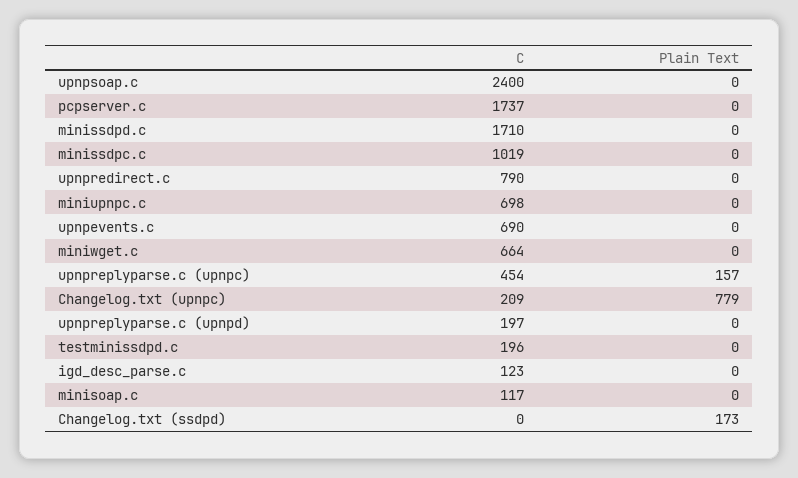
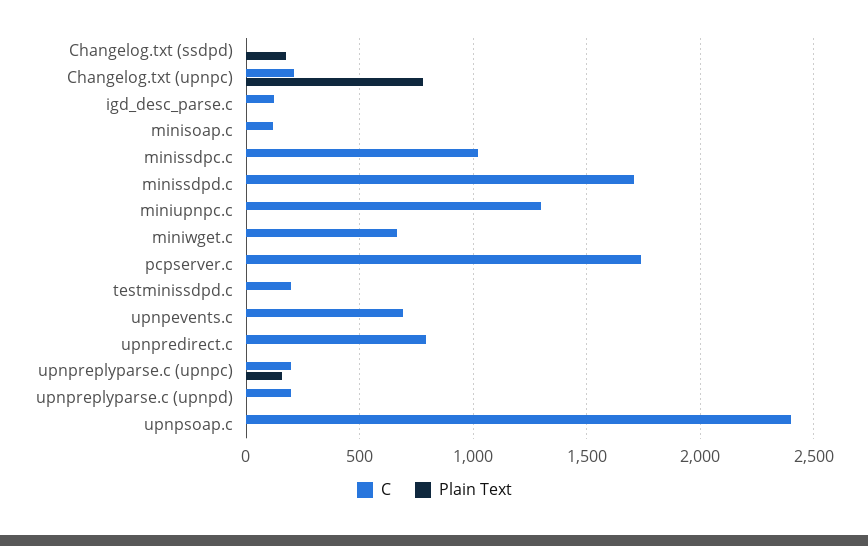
C, miniupnpc.c: 698 -> 1300
C, upnpreplyparse.c (upnpc): 454 -> 200

